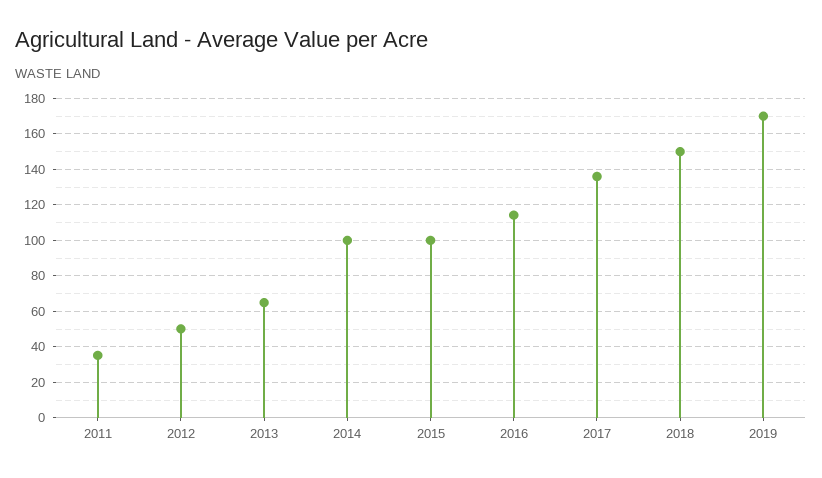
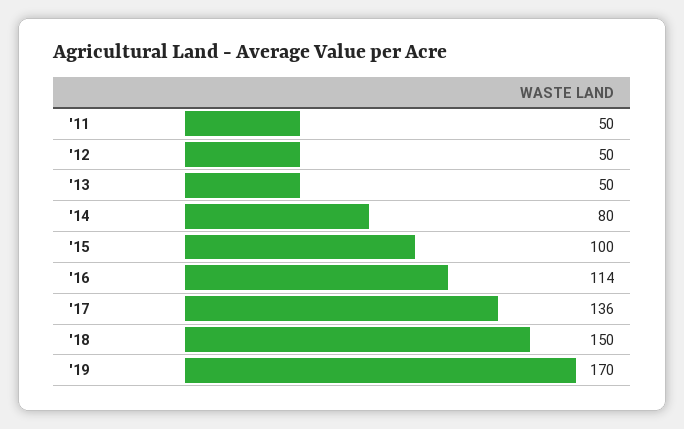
2011: 35 -> 50
2013: 65 -> 50
2014: 100 -> 80

